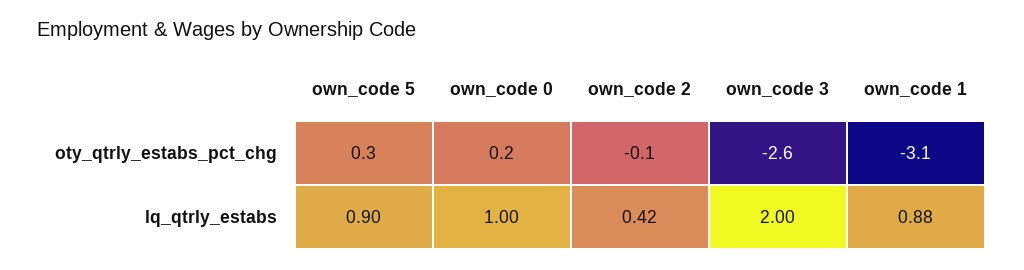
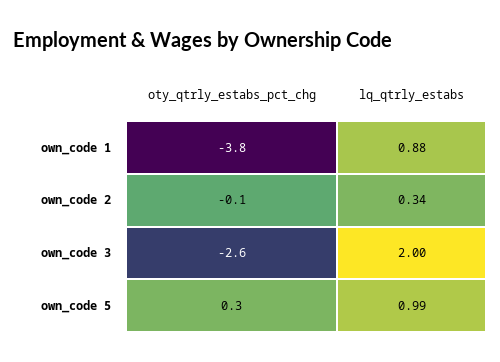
own_code 0, oty_qtrly_estabs_pct_chg: 0.2 -> none
own_code 1, oty_qtrly_estabs_pct_chg: -3.1 -> -3.8
own_code 5, lq_qtrly_estabs: 0.9 -> 0.99
own_code 0, lq_qtrly_estabs: 1 -> none
own_code 2, lq_qtrly_estabs: 0.42 -> 0.34

